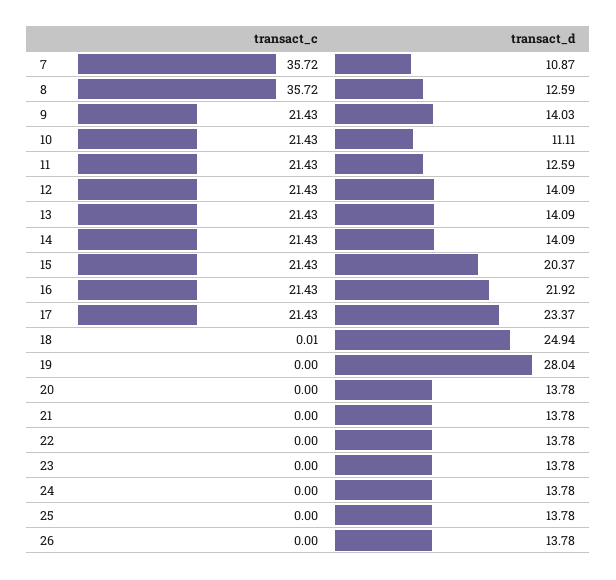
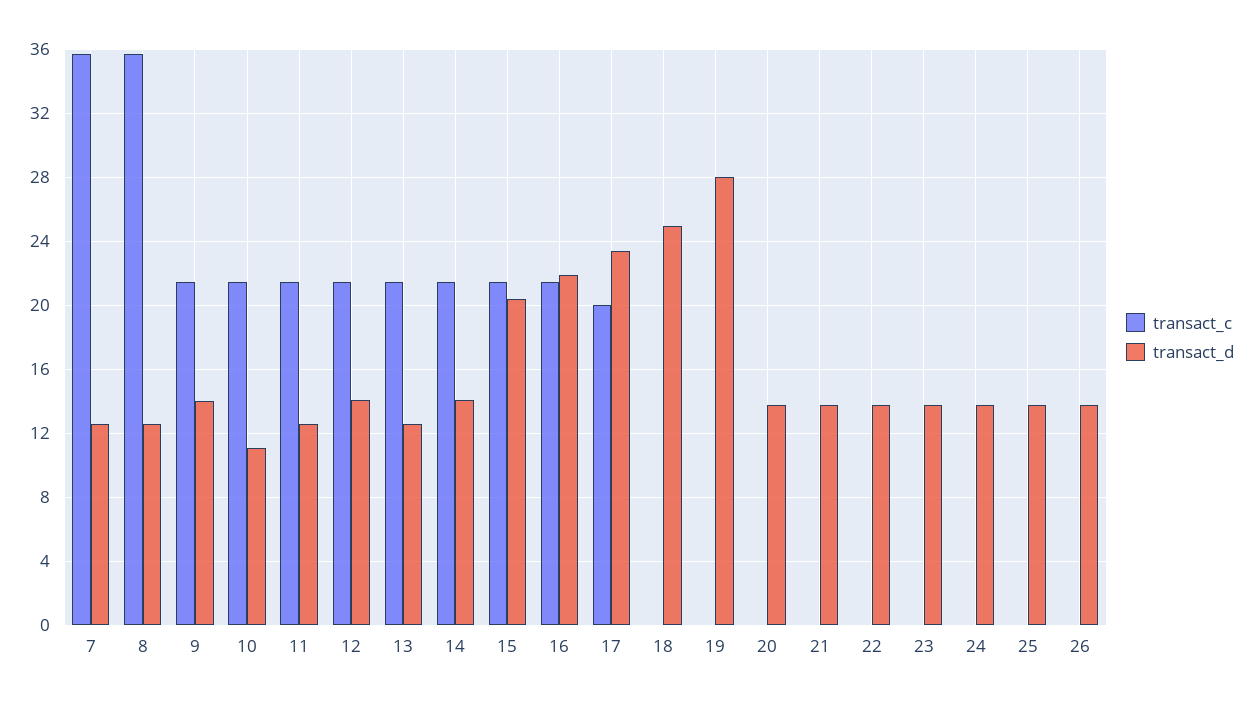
transact_d, 7: 10.87 -> 12.5
transact_d, 13: 14.09 -> 12.5
transact_c, 17: 21.43 -> 20

